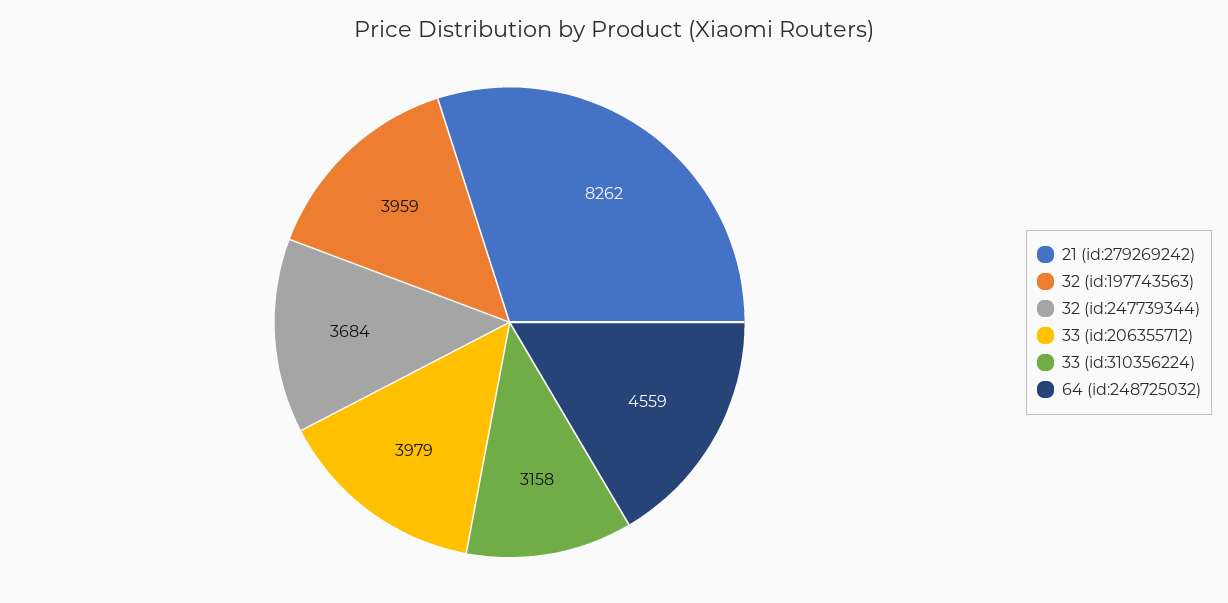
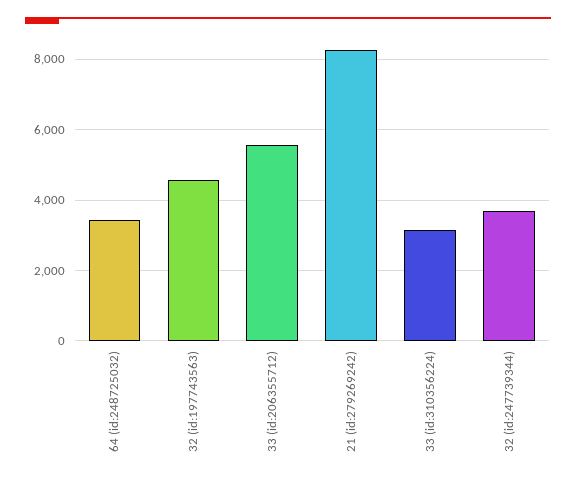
32 (id:197743563): 3959 -> 4600
33 (id:206355712): 3979 -> 5600
64 (id:248725032): 4559 -> 3400

